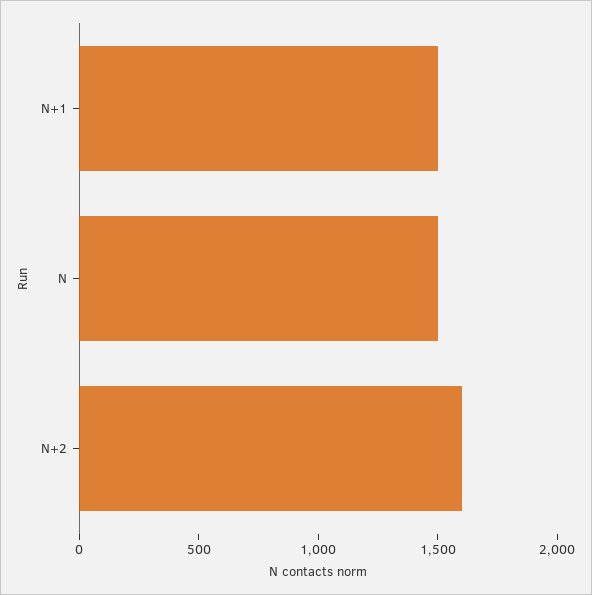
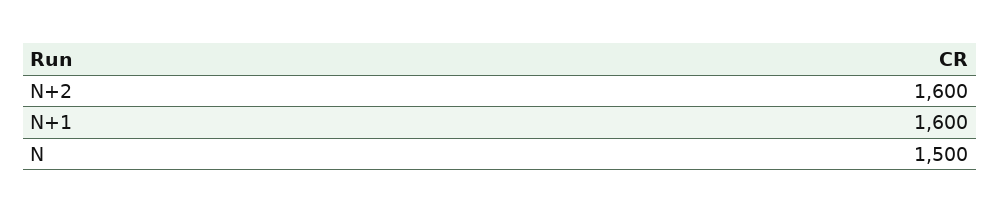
N+1: 1500 -> 1600

